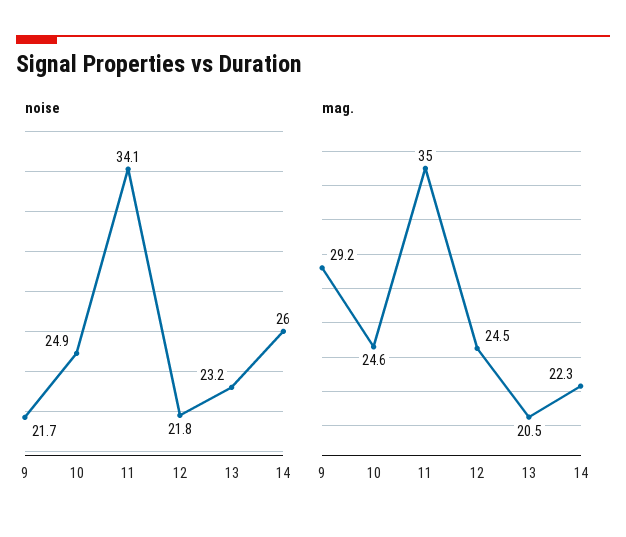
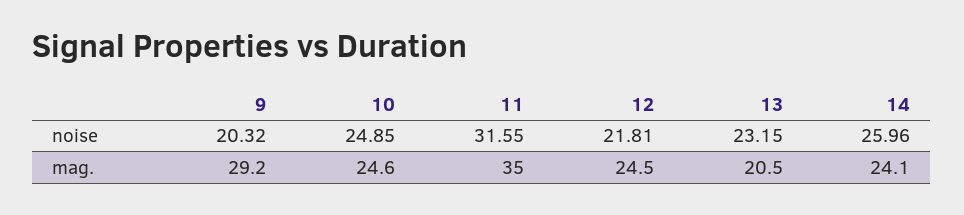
noise, 9: 21.7 -> 20.32
noise, 11: 34.1 -> 31.55
mag., 14: 22.3 -> 24.1

